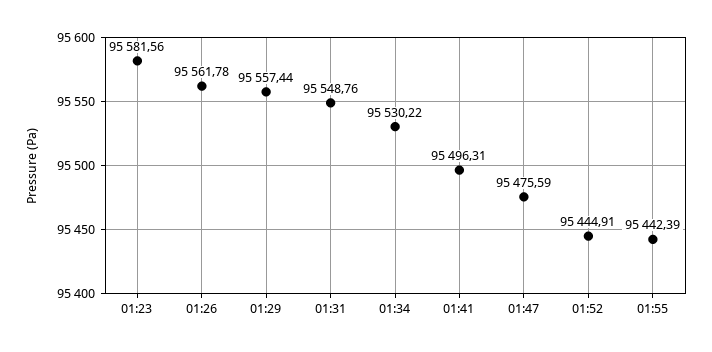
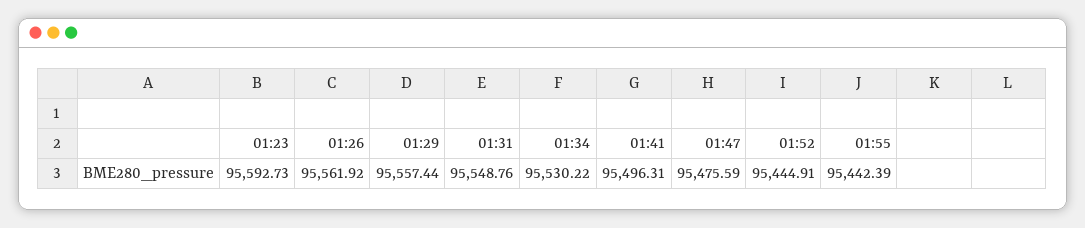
01:23: 95581.56 -> 95592.73
01:26: 95561.78 -> 95561.92

